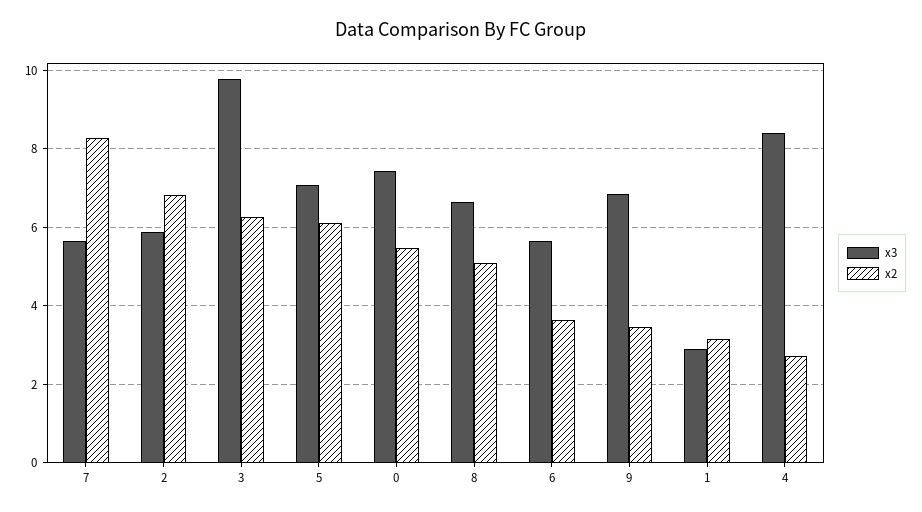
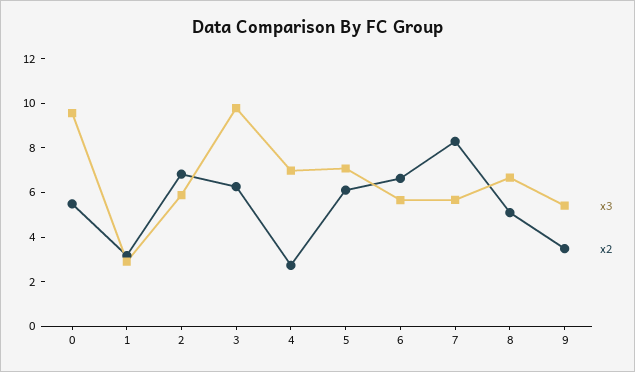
x3, 0: 7.4 -> 9.5
x2, 6: 3.6 -> 6.5
x3, 9: 6.8 -> 5.5
x3, 4: 8.4 -> 7

